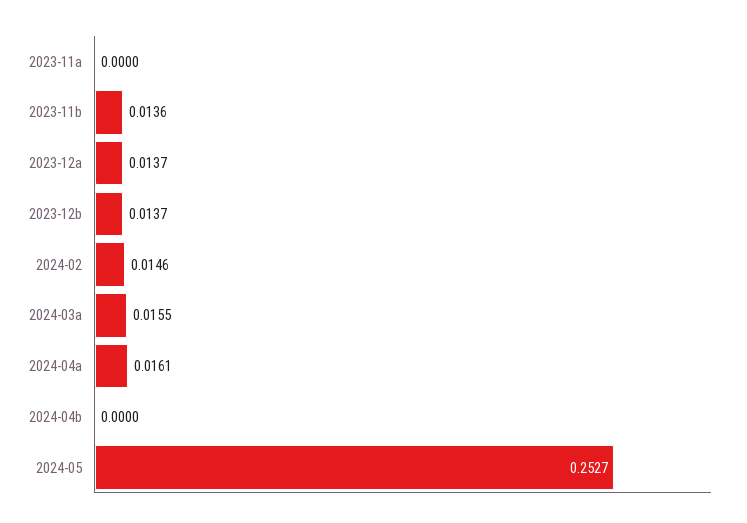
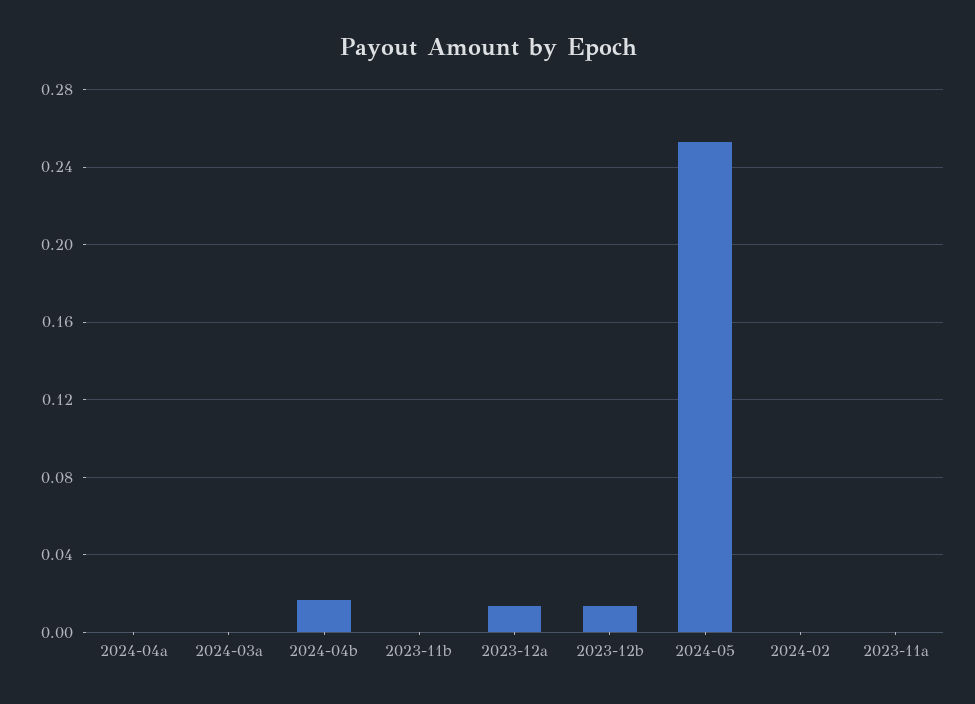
2023-11b: 0.0136 -> 0
2024-02: 0.0146 -> 0
2024-03a: 0.0155 -> 0
2024-04a: 0.0161 -> 0
2024-04b: 0 -> 0.015

